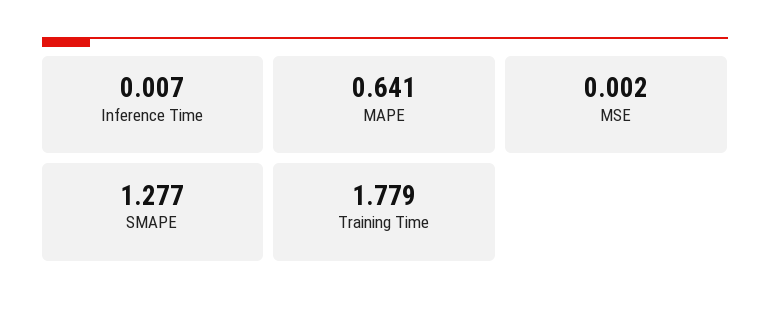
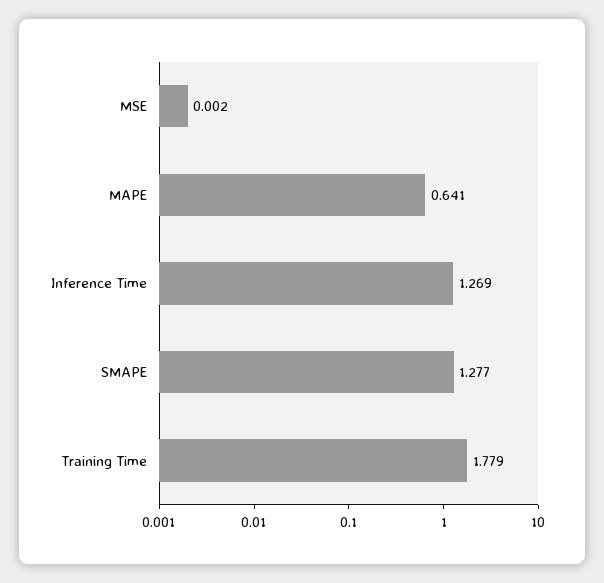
Inference Time: 0.007 -> 1.269

